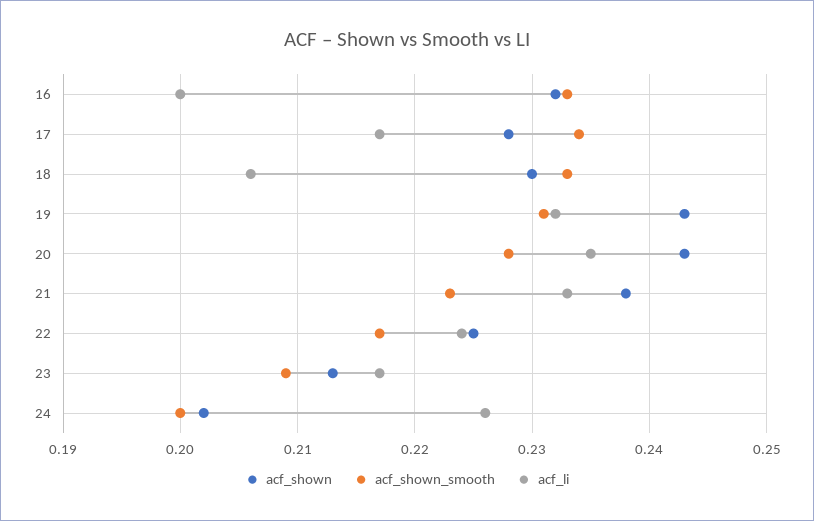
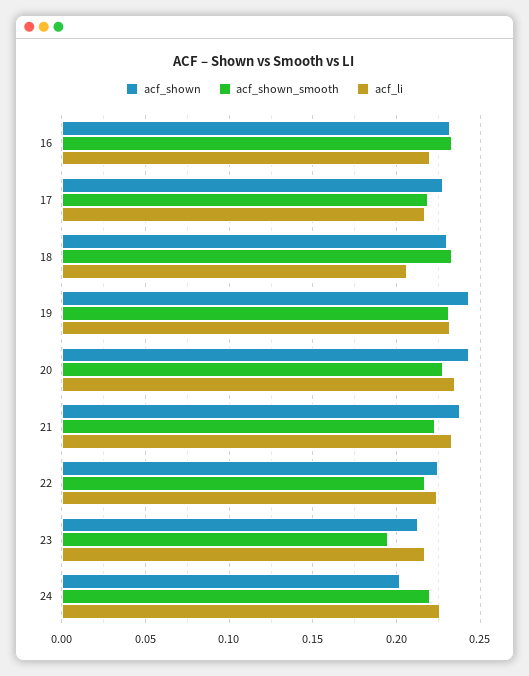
acf_li, 16: 0.2 -> 0.22
acf_shown_smooth, 17: 0.234 -> 0.22
acf_shown_smooth, 23: 0.209 -> 0.195
acf_shown_smooth, 24: 0.2 -> 0.22

